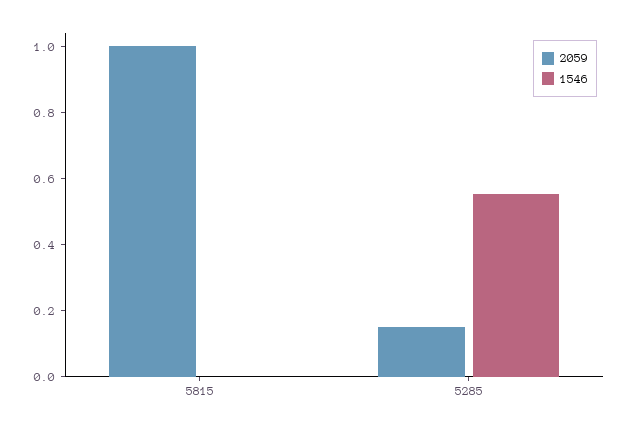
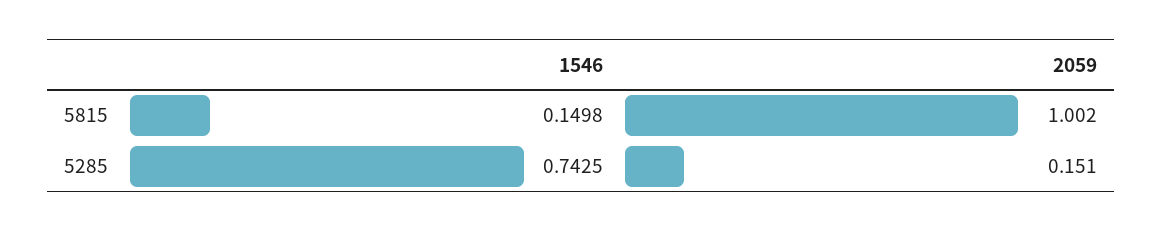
1546, 5815: 0 -> 0.1498
1546, 5285: 0.55 -> 0.7425

